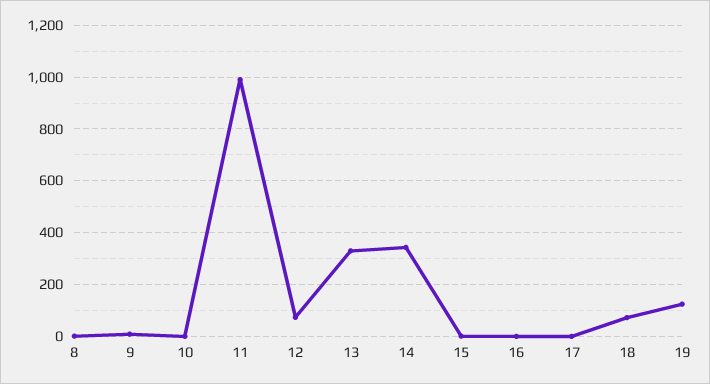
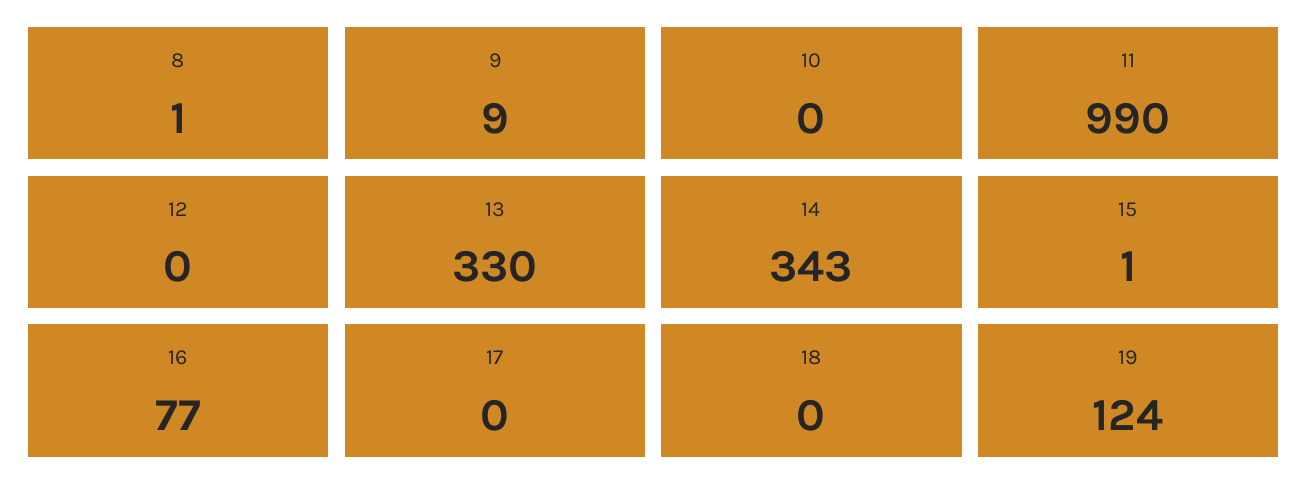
12: 75 -> 0
16: 0 -> 77
18: 75 -> 0

